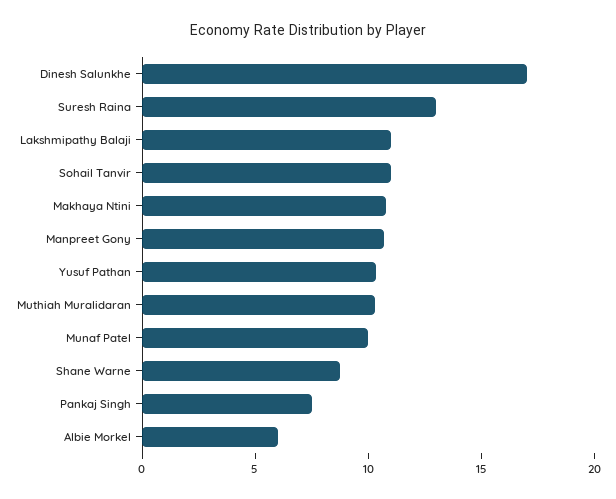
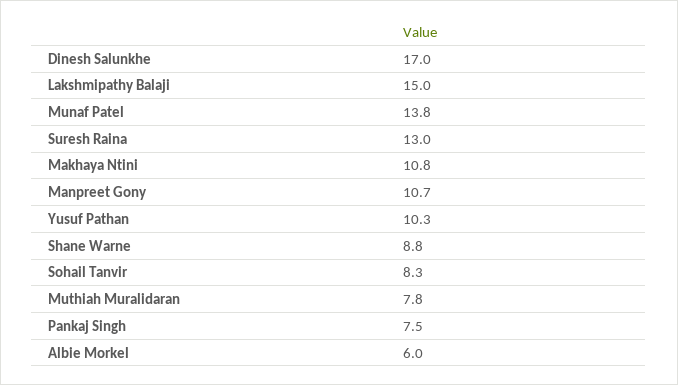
Lakshmipathy Balaji: 11 -> 15
Sohail Tanvir: 11 -> 8.3
Muthiah Muralidaran: 10 -> 7.8
Munaf Patel: 10 -> 13.8

